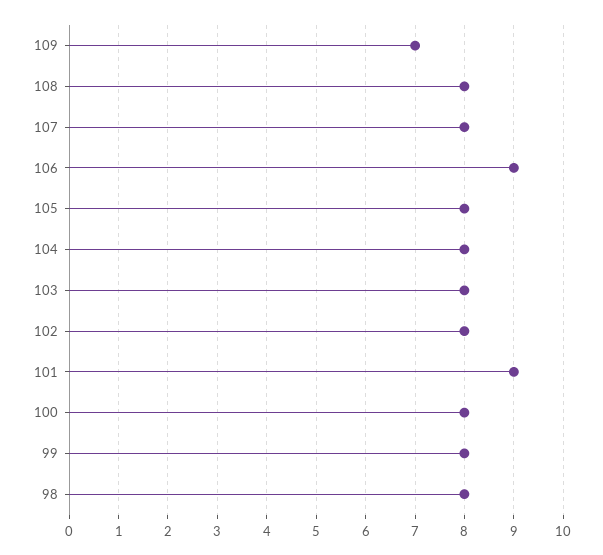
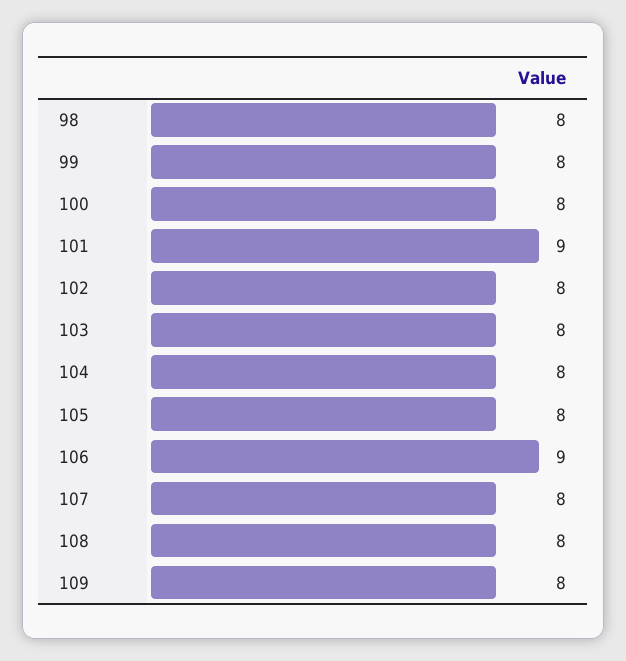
109: 7 -> 8

